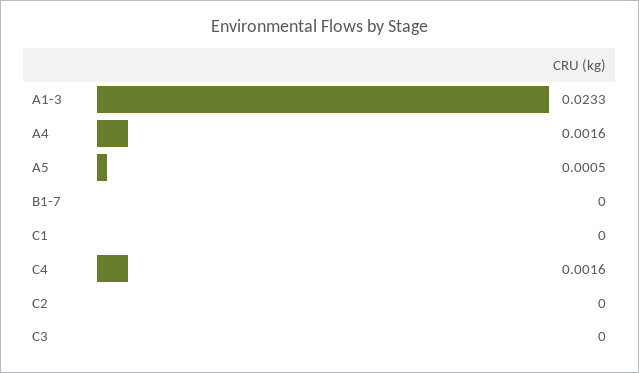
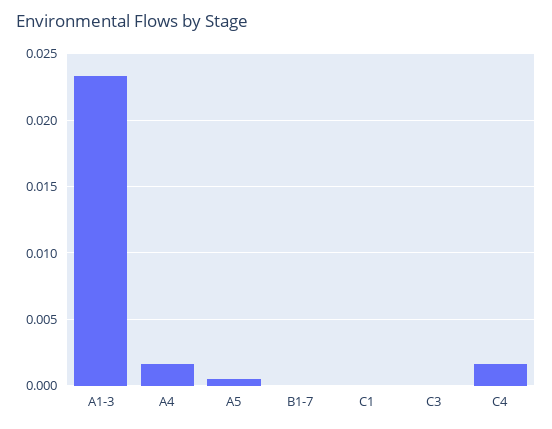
C2: 0 -> none

